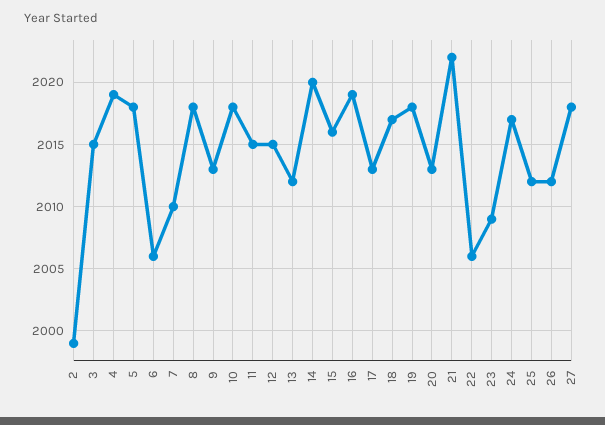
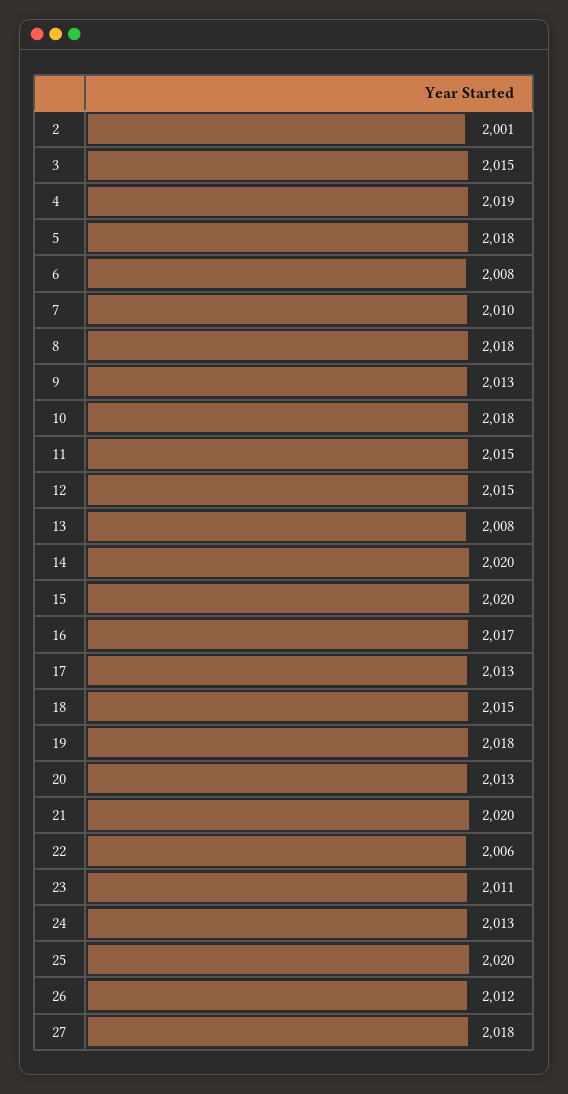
2: 1999 -> 2001
6: 2006 -> 2008
13: 2012 -> 2008
15: 2016 -> 2020
16: 2019 -> 2017
18: 2017 -> 2015
21: 2022 -> 2020
23: 2009 -> 2011
24: 2017 -> 2013
25: 2012 -> 2020

